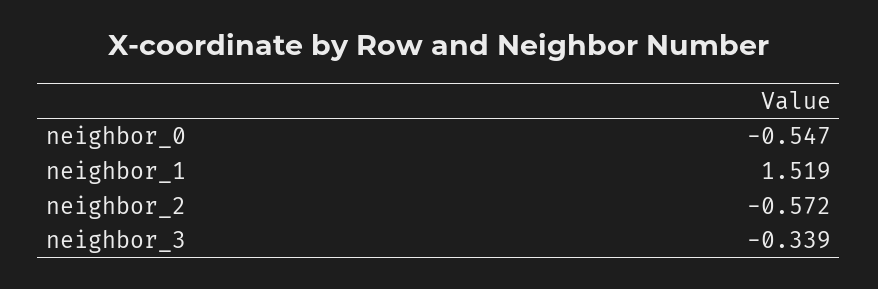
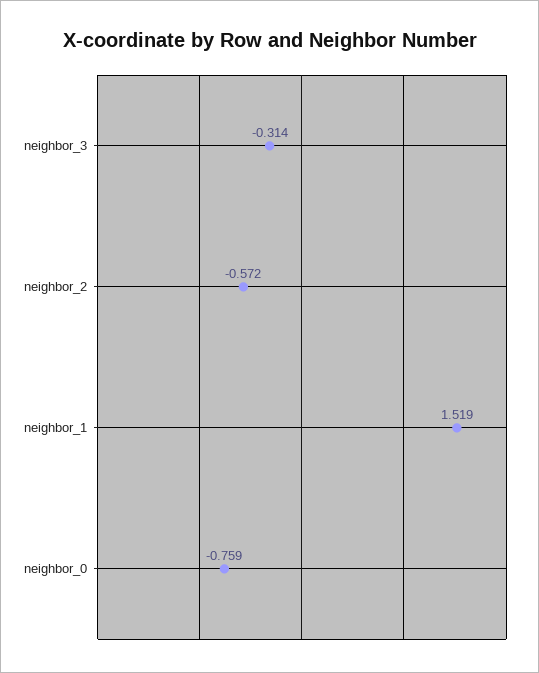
neighbor_0: -0.547 -> -0.759
neighbor_3: -0.339 -> -0.314

